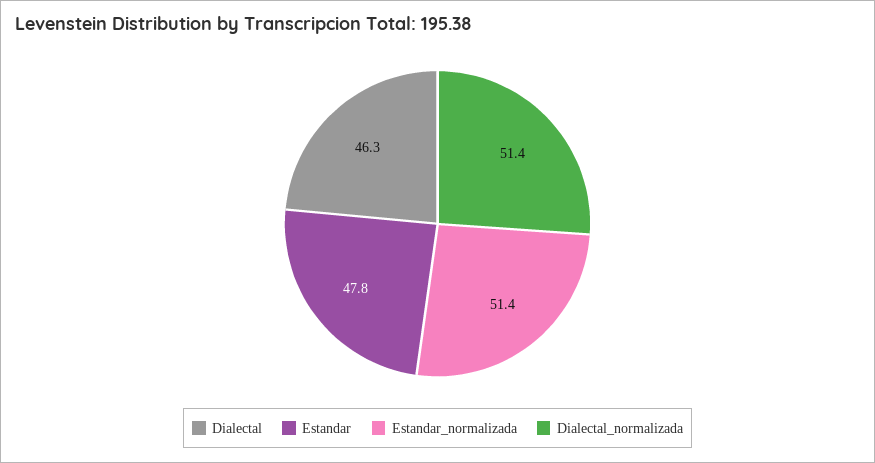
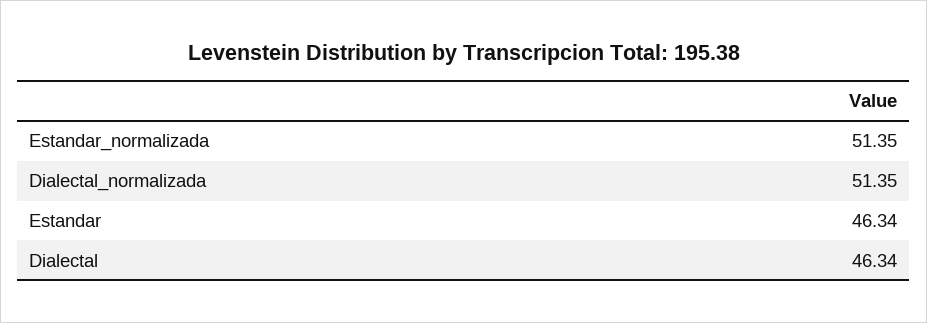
Estandar: 47.8 -> 46.34

